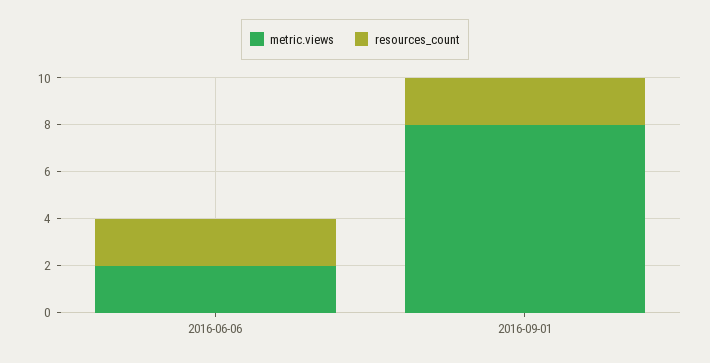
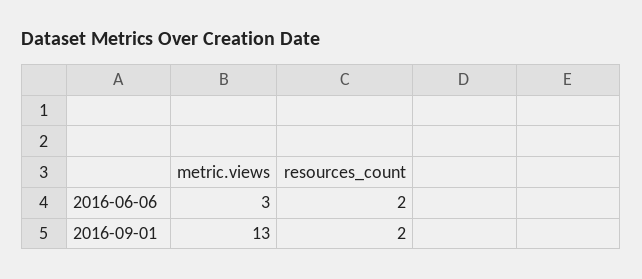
metric.views, 2016-06-06: 2 -> 3
metric.views, 2016-09-01: 8 -> 13

